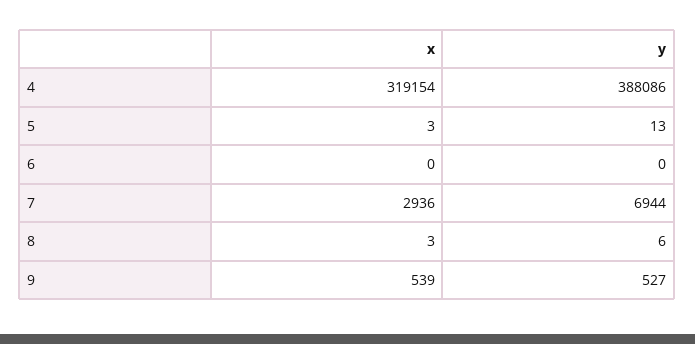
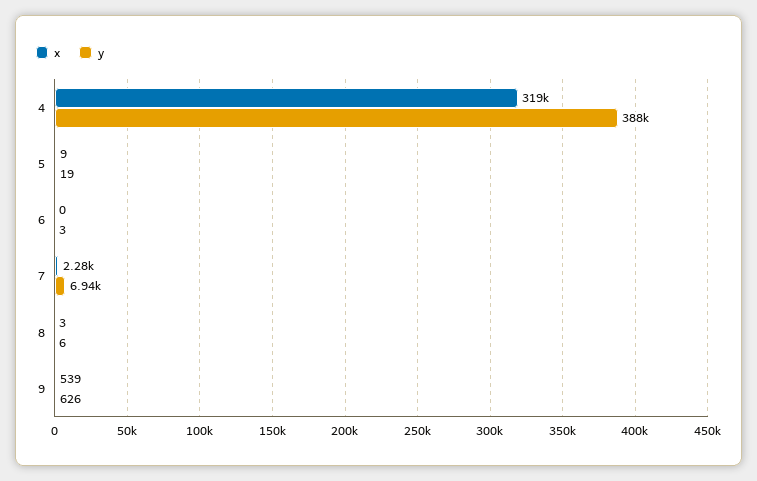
x, 5: 3 -> 9
y, 5: 13 -> 19
y, 6: 0 -> 3
x, 7: 2936 -> 2280
y, 9: 527 -> 626

